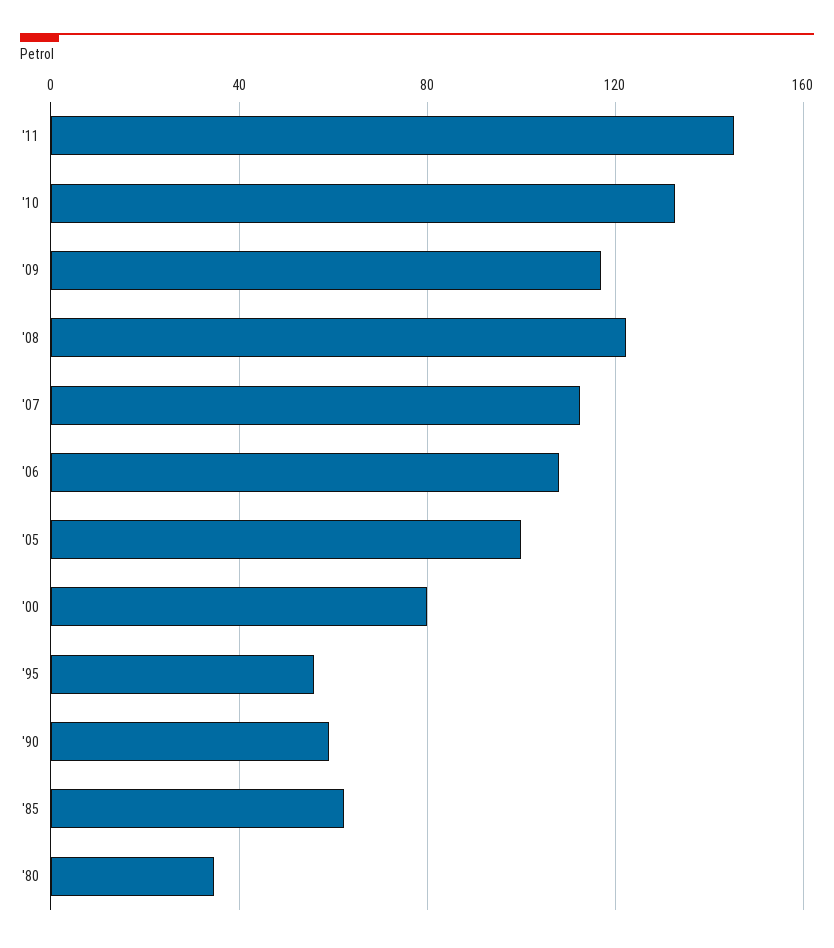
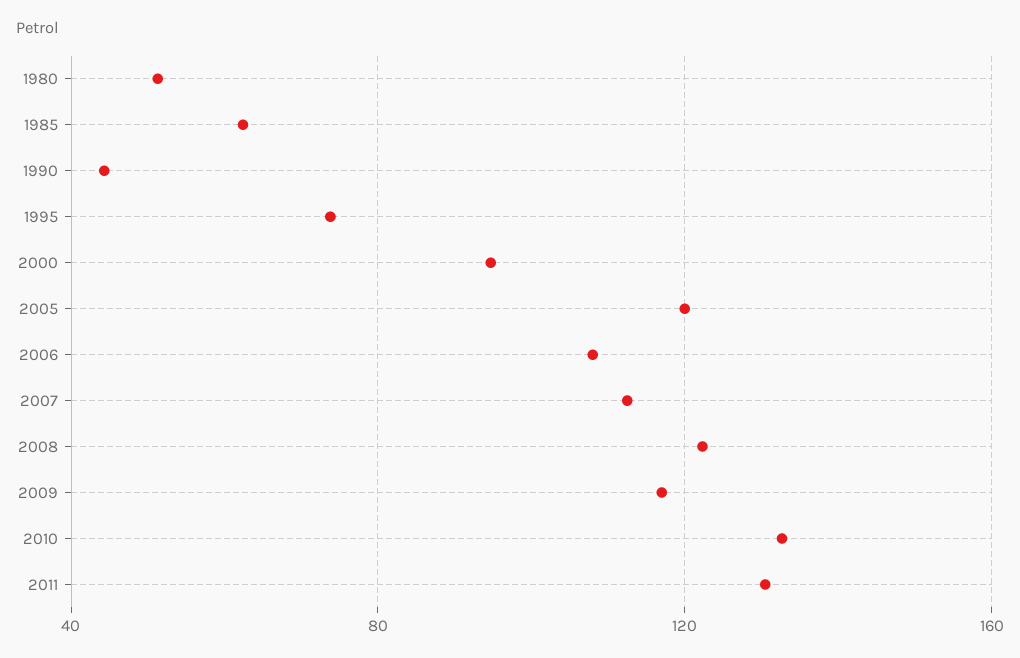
'11: 145 -> 130
'05: 100 -> 120
'00: 80 -> 95
'95: 55 -> 75
'90: 60 -> 45
'80: 35 -> 50

